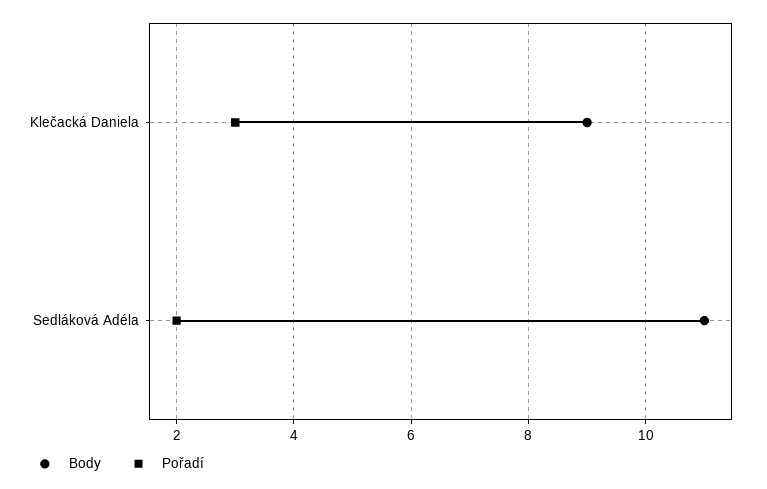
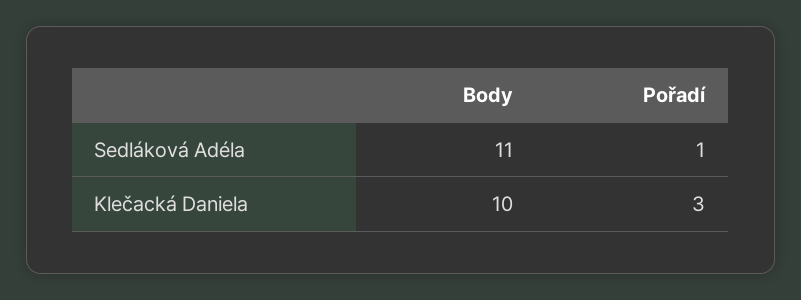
Body, Klečacká Daniela: 9 -> 10
Pořadí, Sedláková Adéla: 2 -> 1

